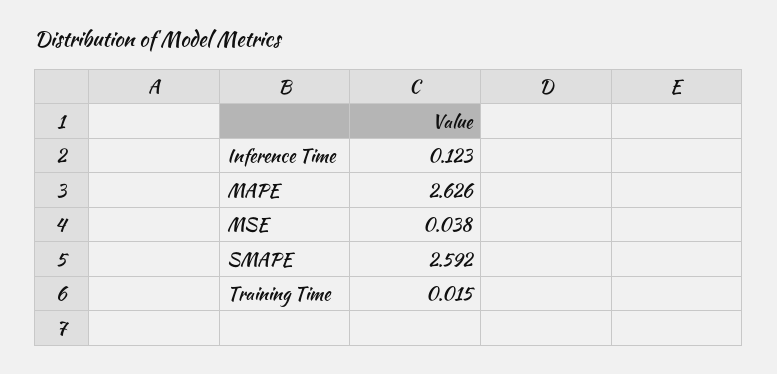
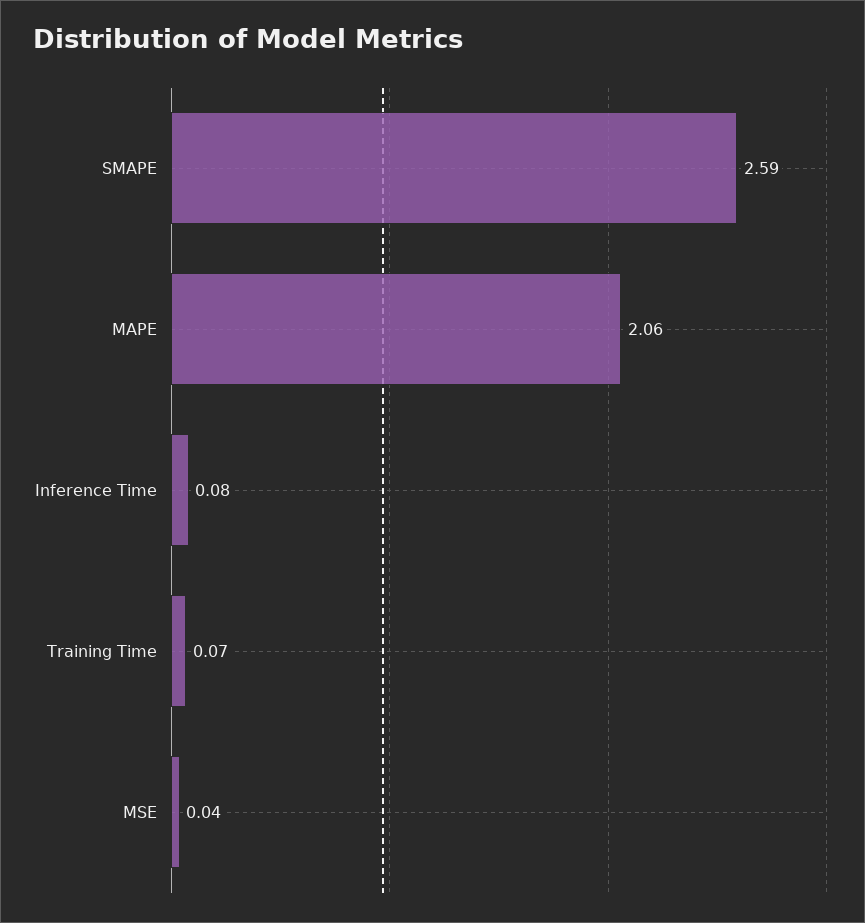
Inference Time: 0.123 -> 0.08
MAPE: 2.626 -> 2.06
Training Time: 0.015 -> 0.07

